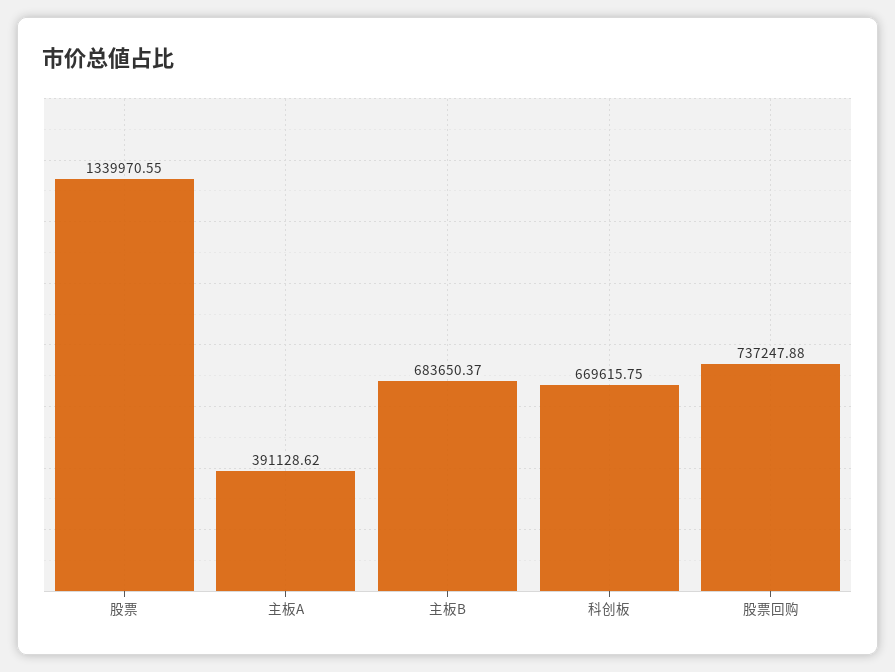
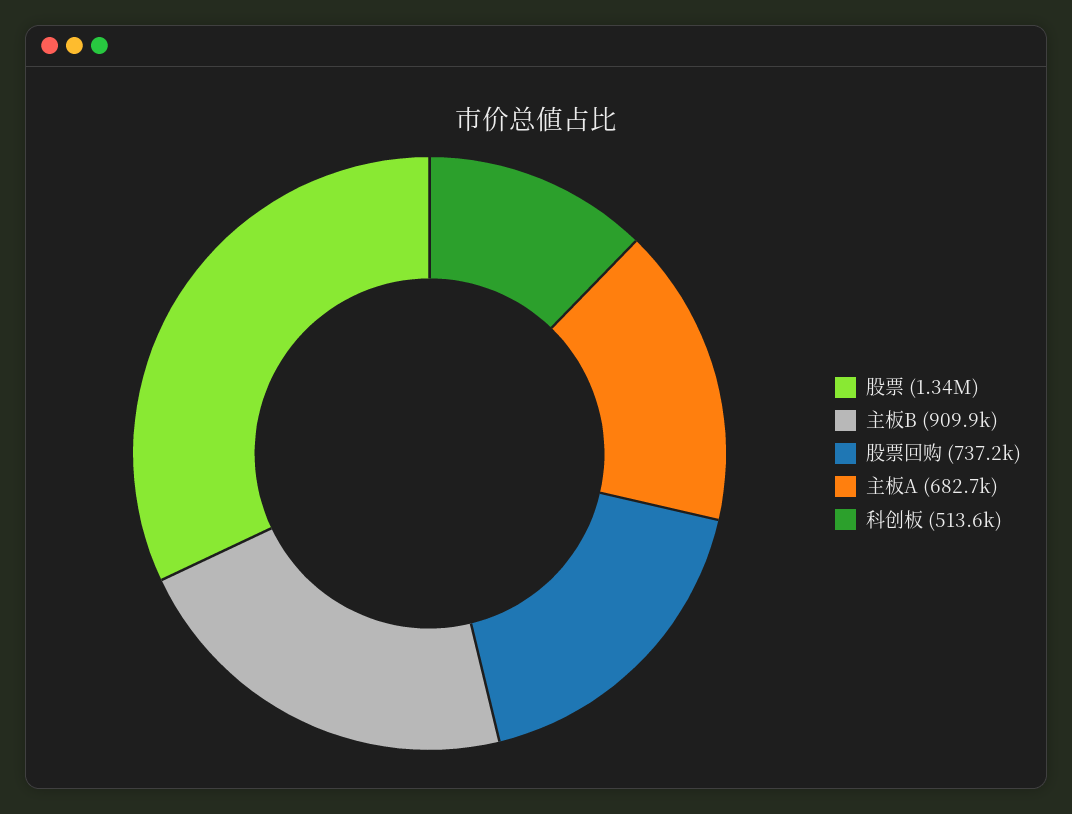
主板A: 391128.62 -> 682700
主板B: 683650.37 -> 909900
科创板: 669615.75 -> 513600

